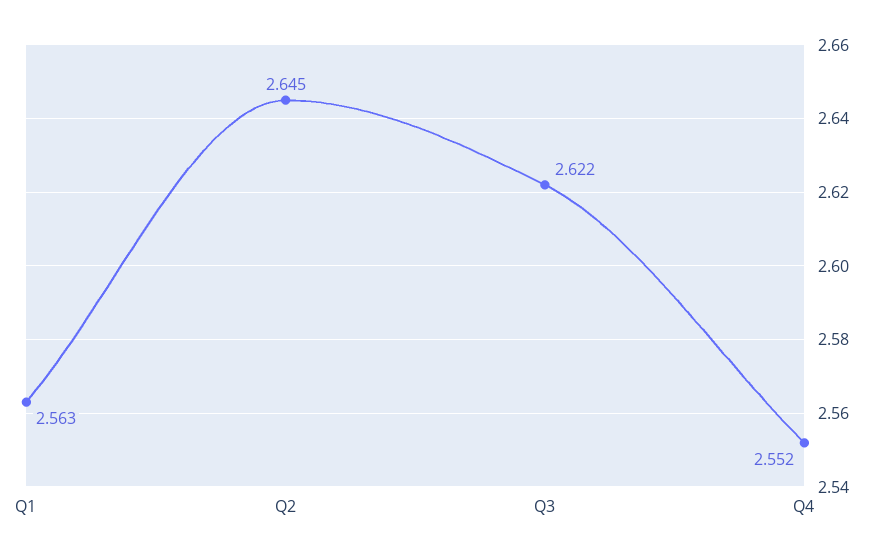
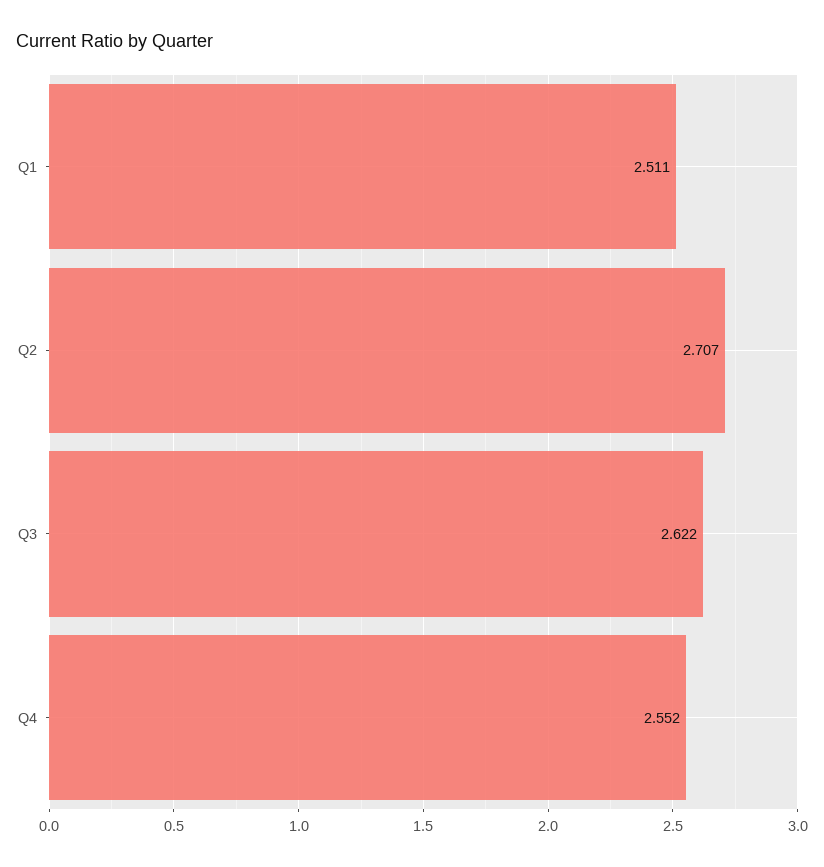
Q1: 2.563 -> 2.511
Q2: 2.645 -> 2.707

